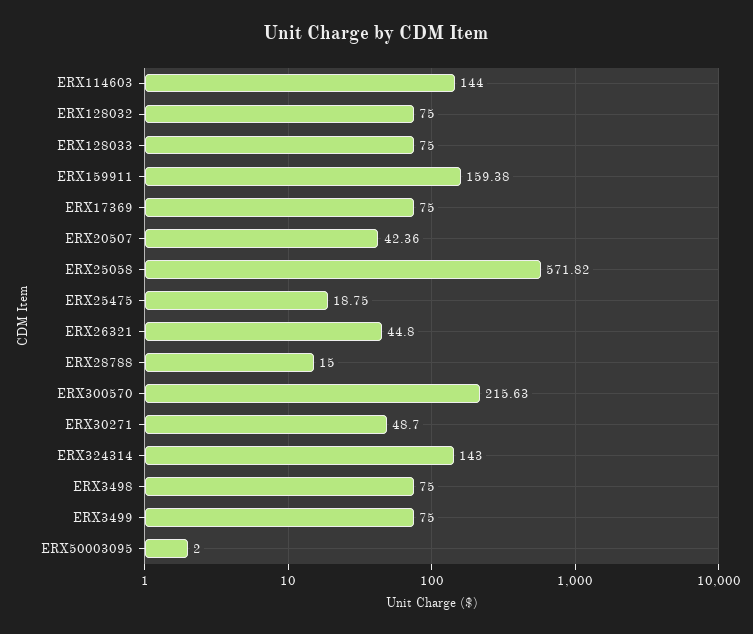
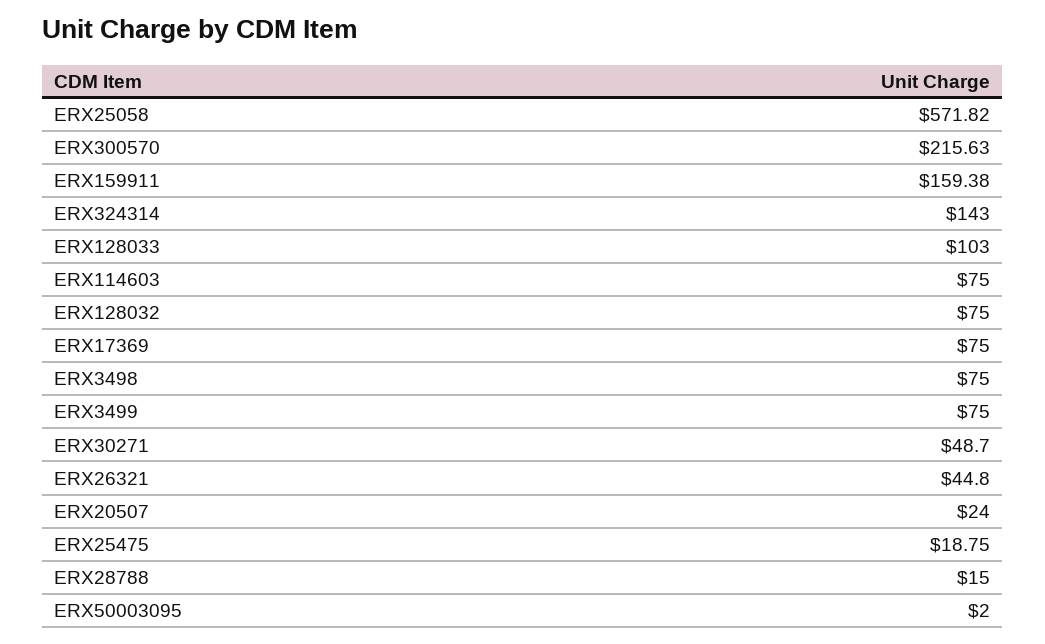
ERX114603: 144 -> 75
ERX128033: 75 -> 103
ERX20507: 42.36 -> 24

